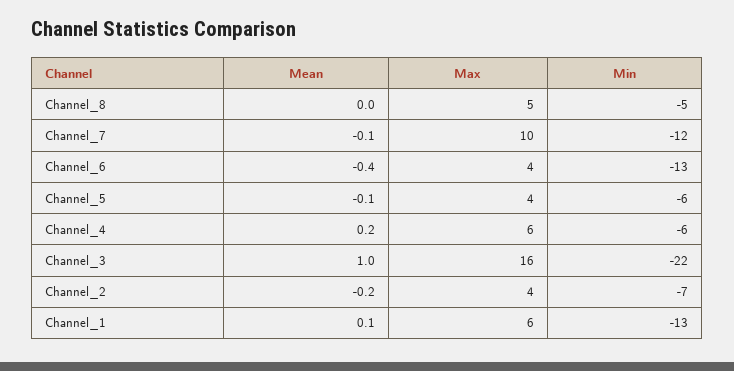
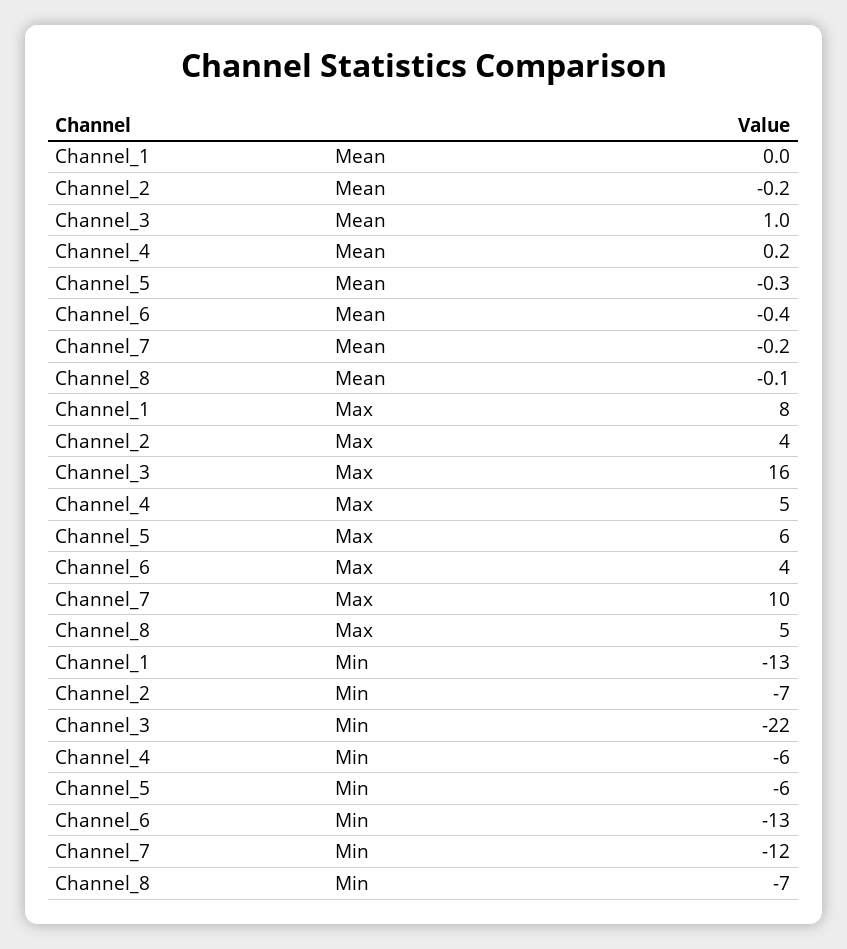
Mean, Channel_8: 0 -> -0.1
Min, Channel_8: -5 -> -7
Mean, Channel_7: -0.1 -> -0.2
Mean, Channel_5: -0.1 -> -0.3
Max, Channel_5: 4 -> 6
Max, Channel_4: 6 -> 5
Mean, Channel_1: 0.1 -> 0
Max, Channel_1: 6 -> 8

